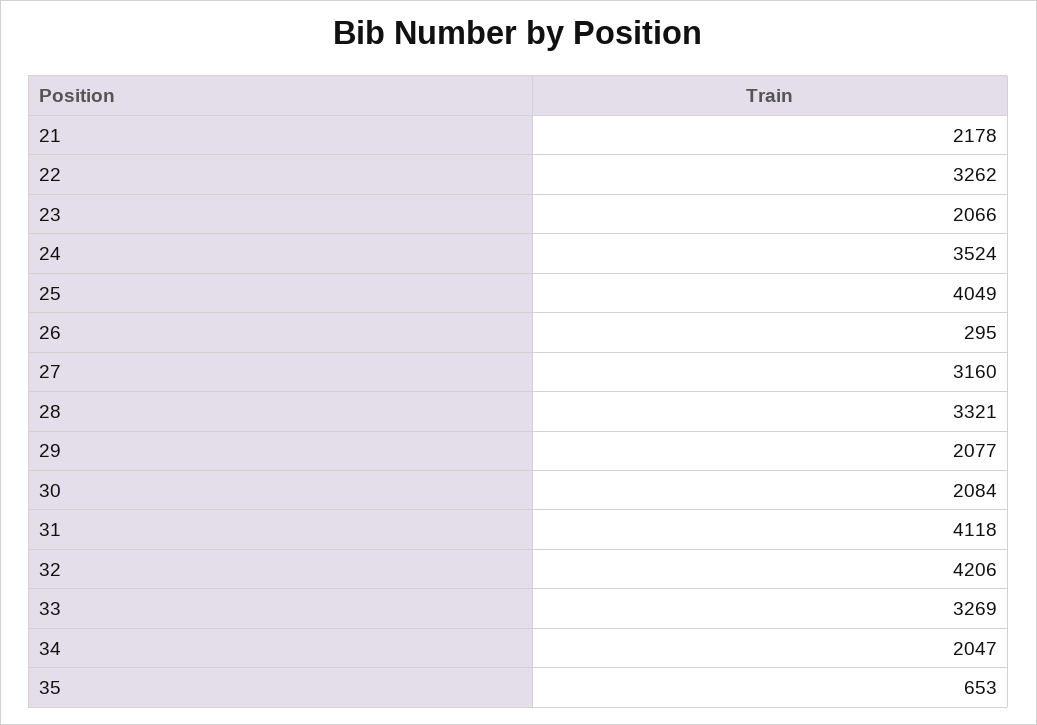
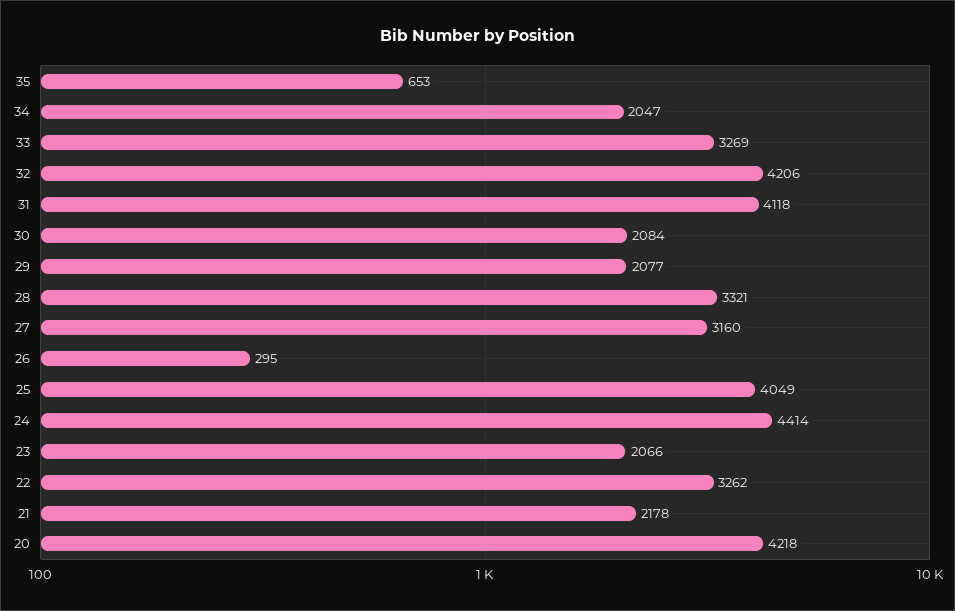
24: 3524 -> 4414
20: none -> 4218

